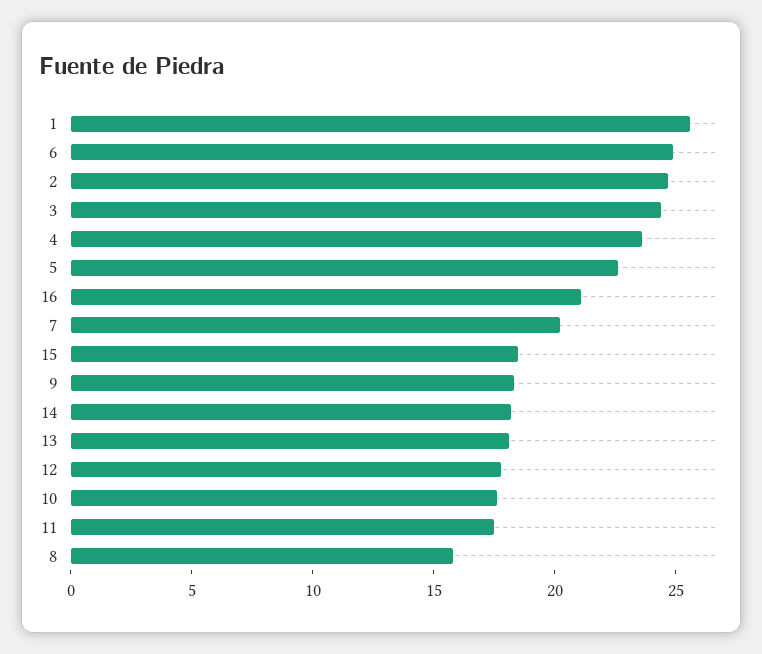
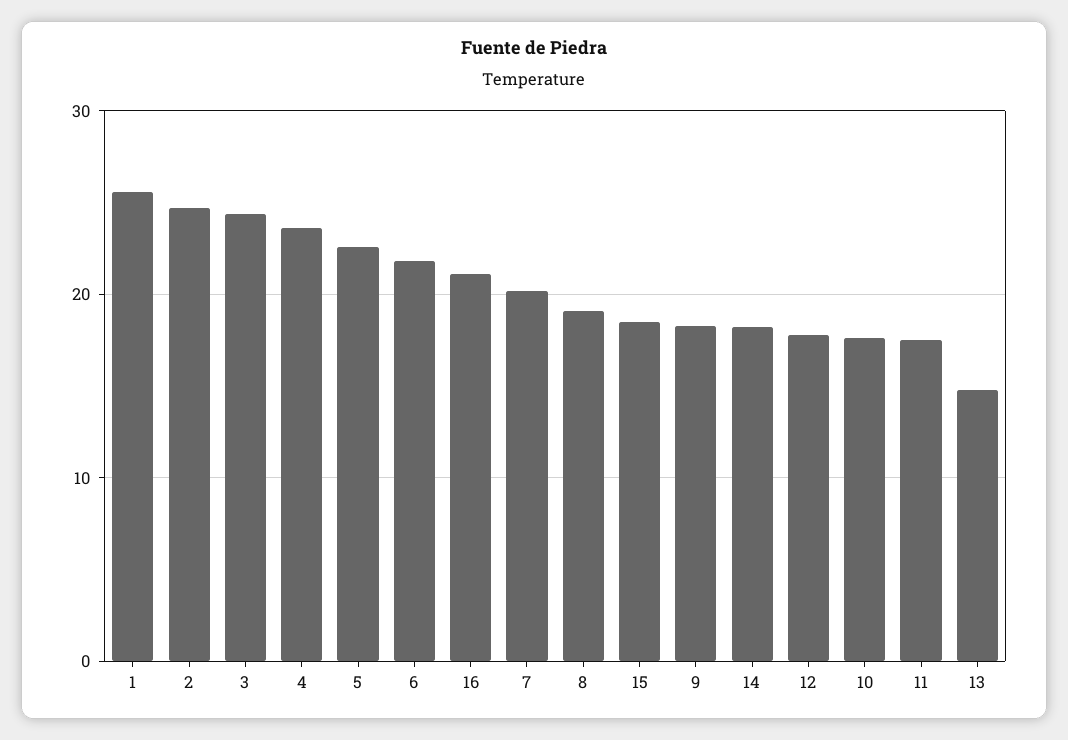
6: 25 -> 22
13: 18 -> 15
8: 16 -> 19

